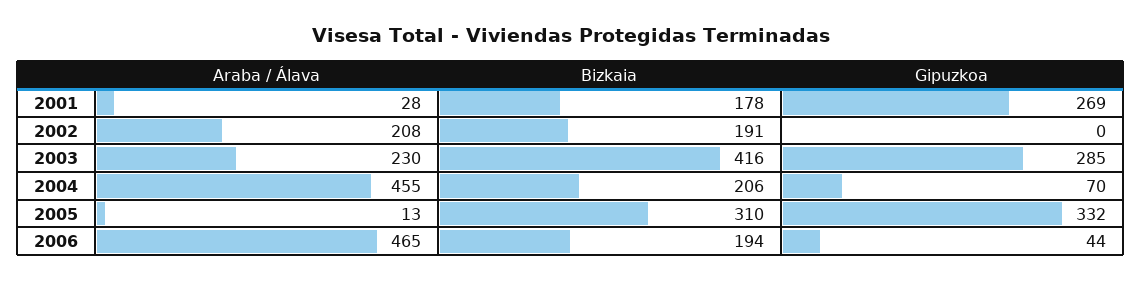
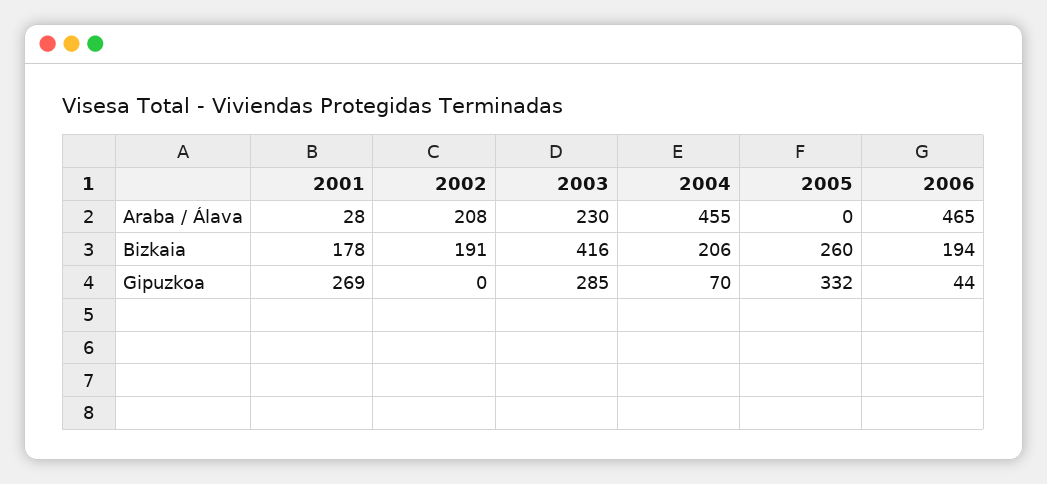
Araba / Álava, 2005: 13 -> 0
Bizkaia, 2005: 310 -> 260

